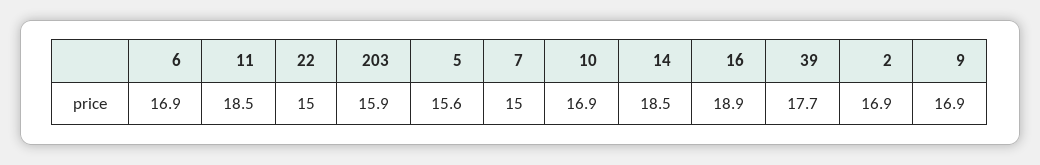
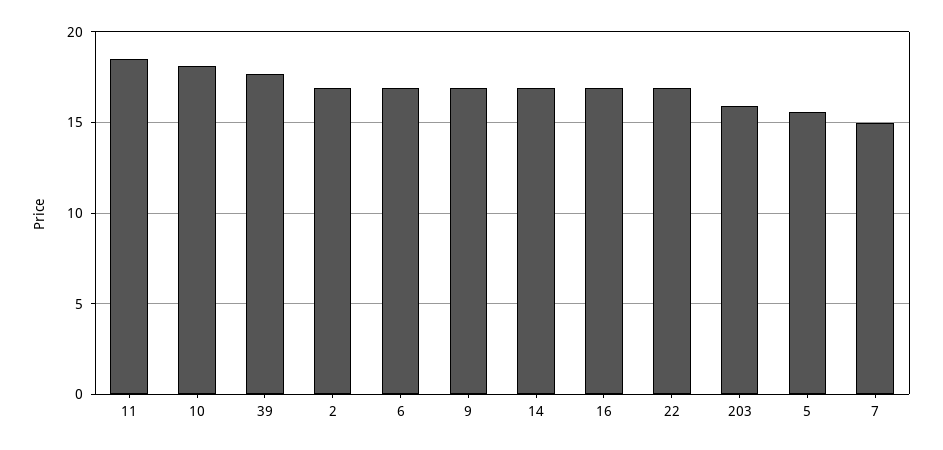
22: 15 -> 17
10: 16.9 -> 18
14: 18.5 -> 17
16: 18.9 -> 17

